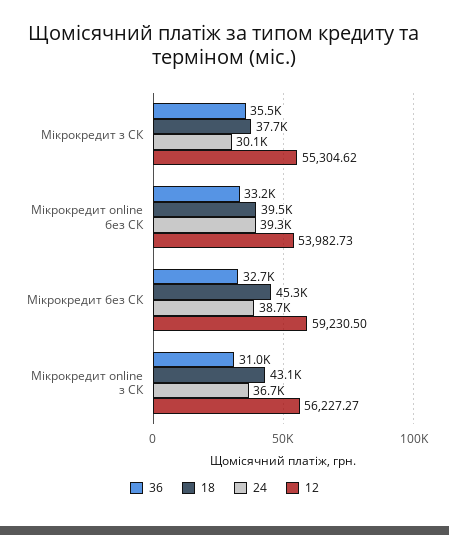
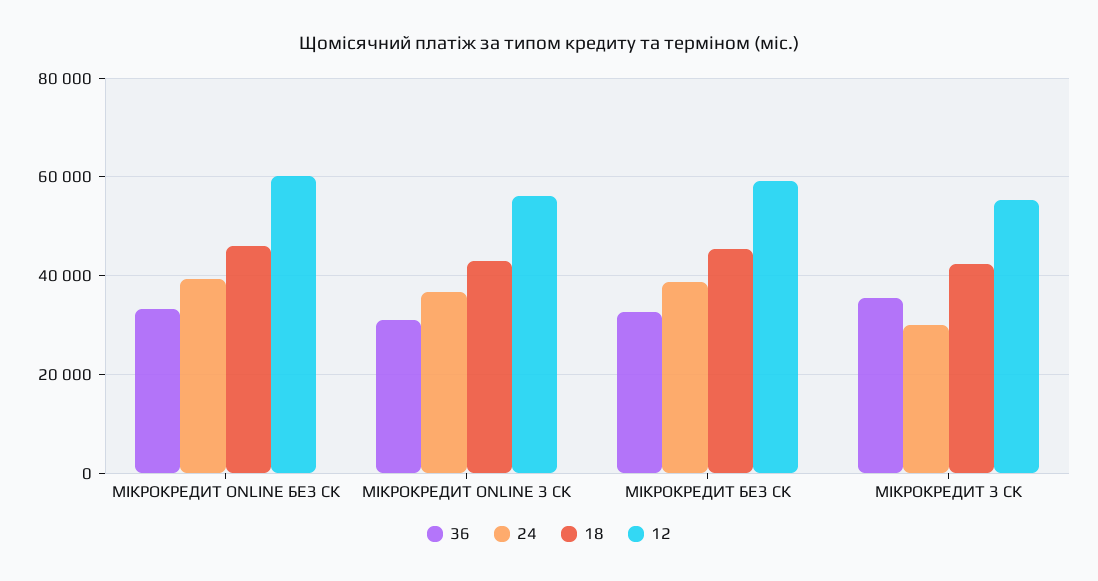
18, Мікрокредит з СК: 37700 -> 42000
18, Мікрокредит online без СК: 39500 -> 46000
12, Мікрокредит online без СК: 53982.73 -> 60000

